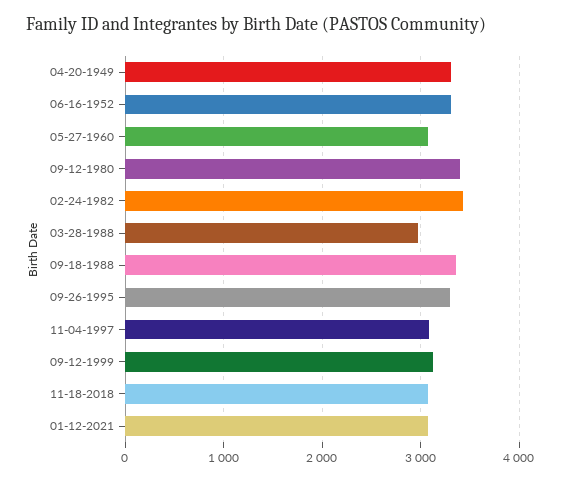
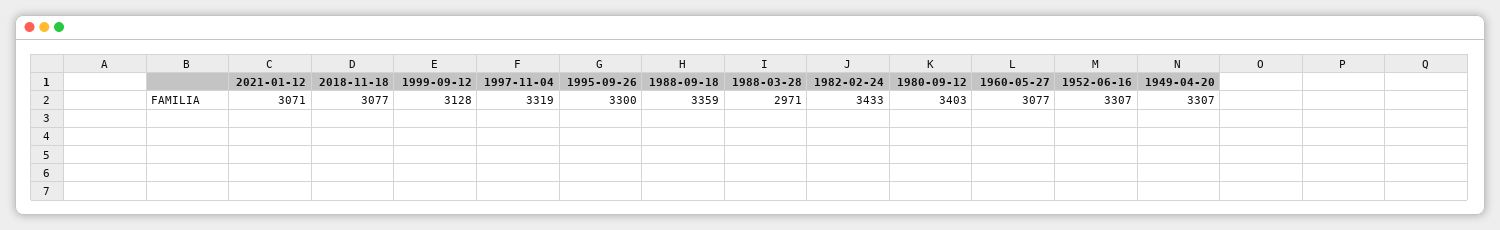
11-04-1997: 3100 -> 3319

